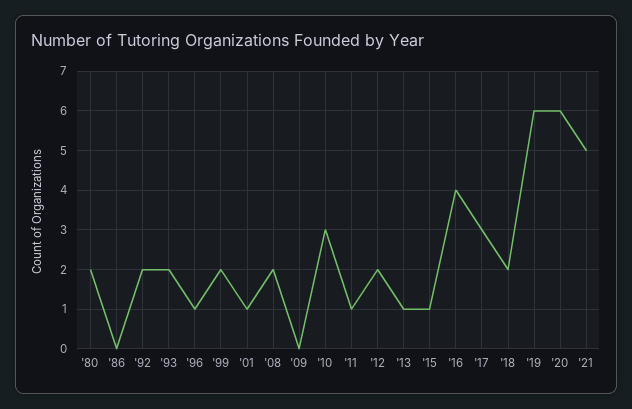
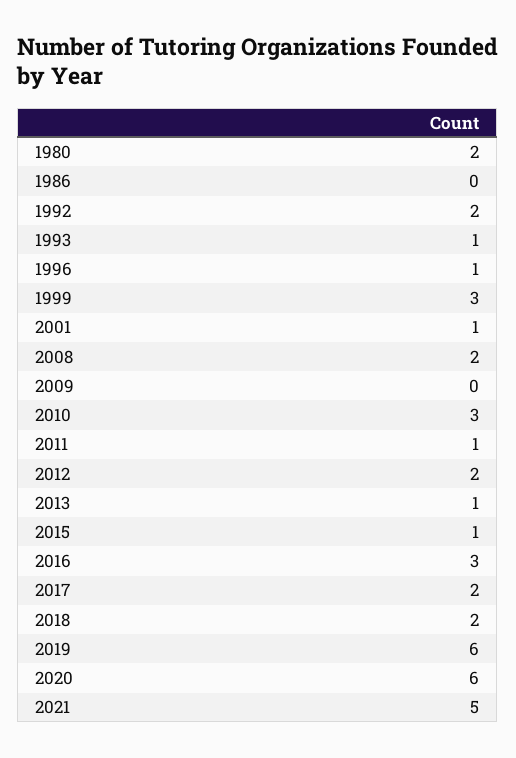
'93: 2 -> 1
'99: 2 -> 3
'16: 4 -> 3
'17: 3 -> 2

